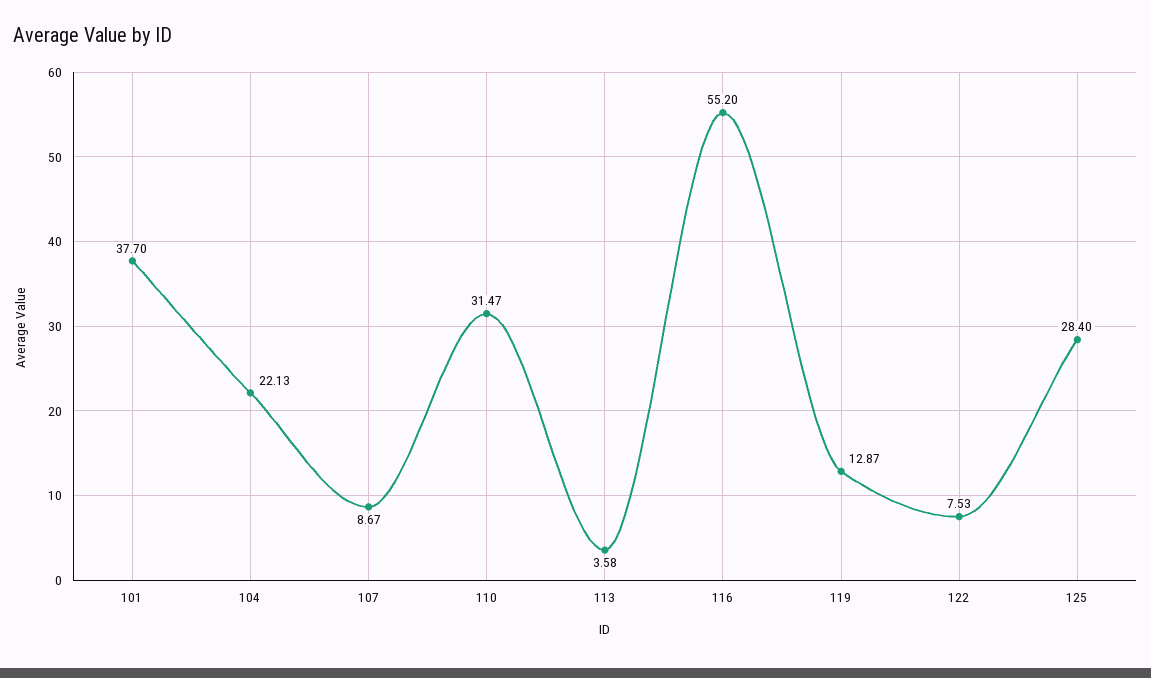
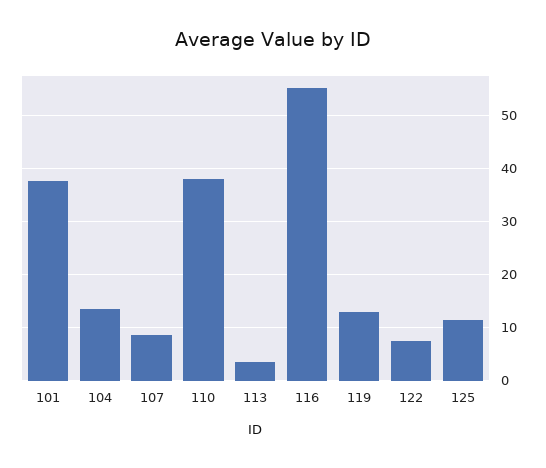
104: 22.13 -> 14
110: 31.47 -> 38
125: 28.4 -> 12

